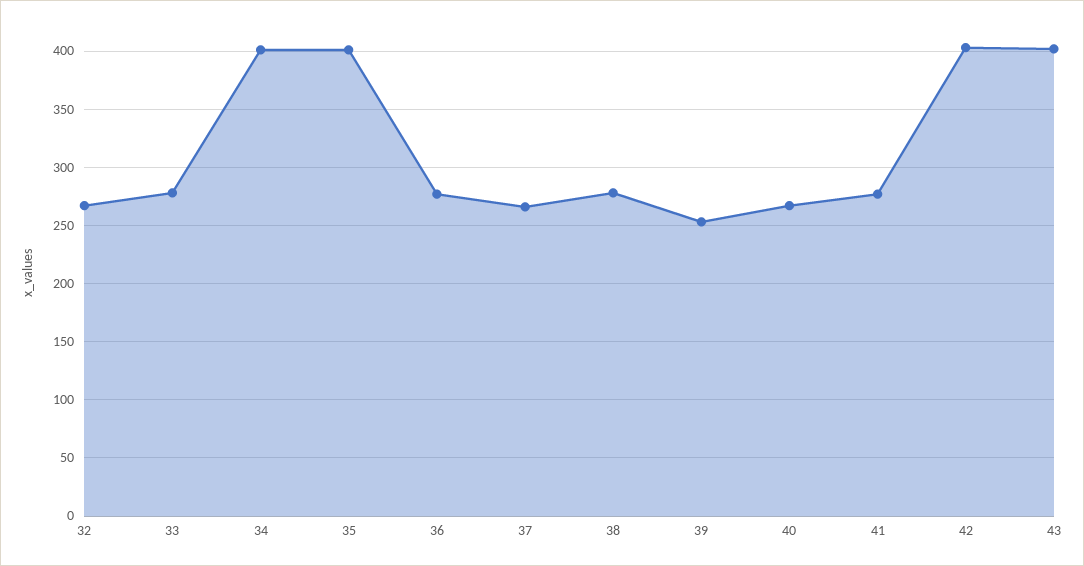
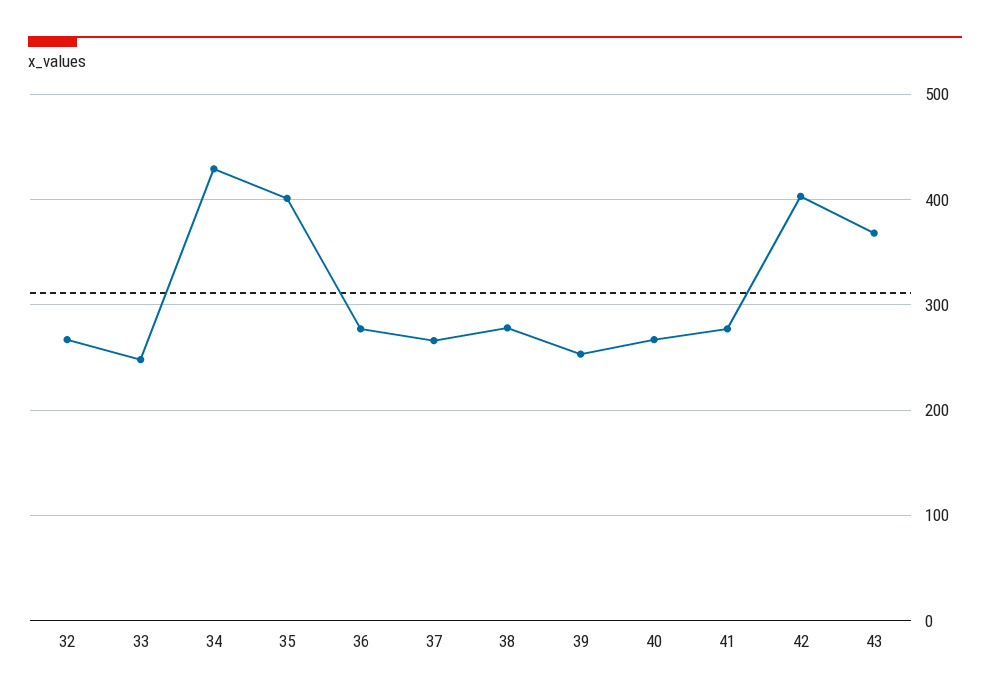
33: 280 -> 250
34: 400 -> 430
43: 400 -> 370

